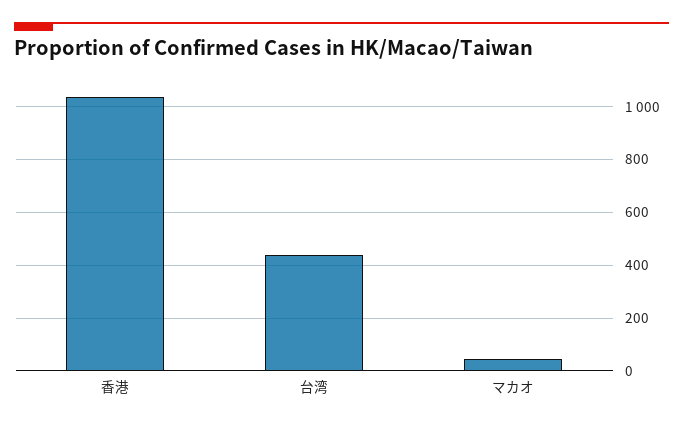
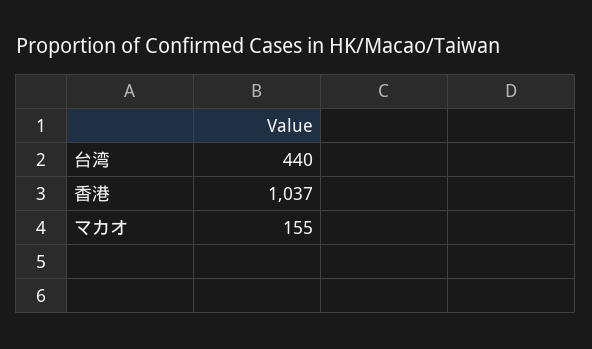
マカオ: 50 -> 155

